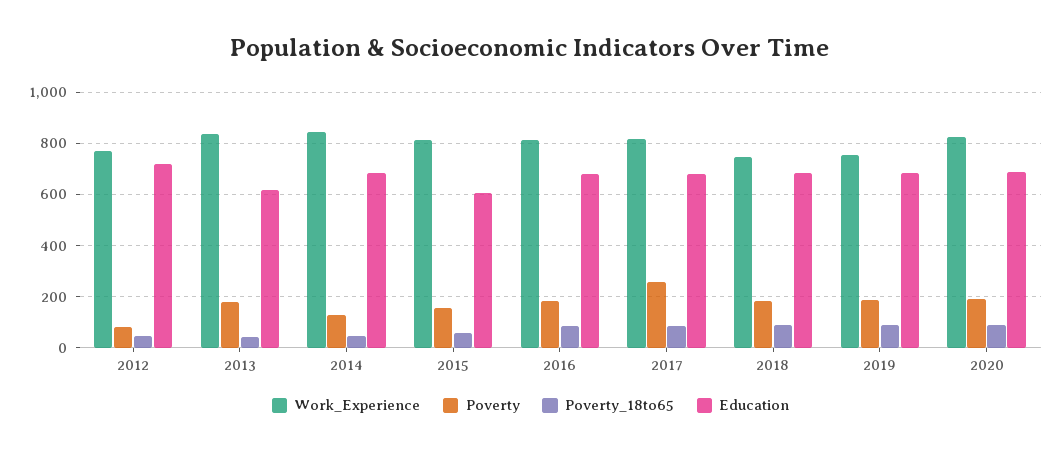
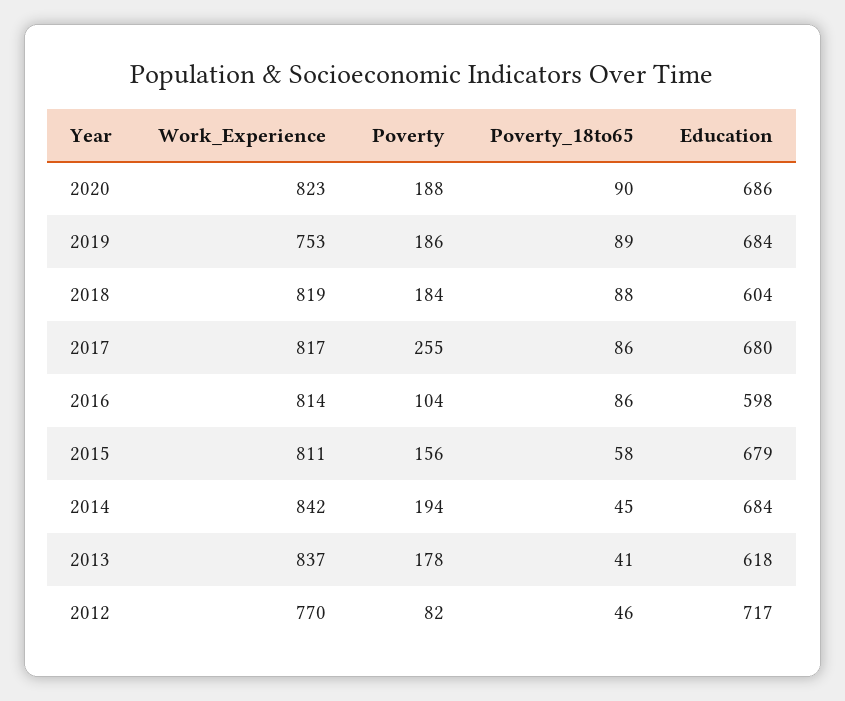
Poverty, 2014: 125 -> 194
Education, 2015: 600 -> 679
Poverty, 2016: 175 -> 104
Education, 2016: 675 -> 598
Work_Experience, 2018: 750 -> 819
Education, 2018: 675 -> 604

